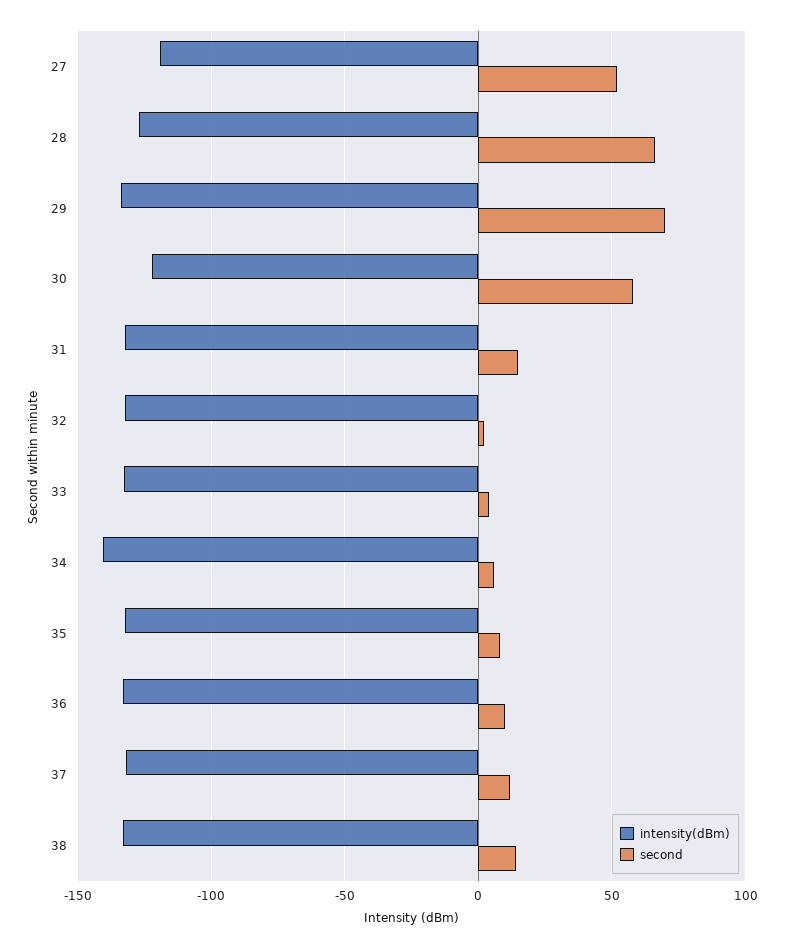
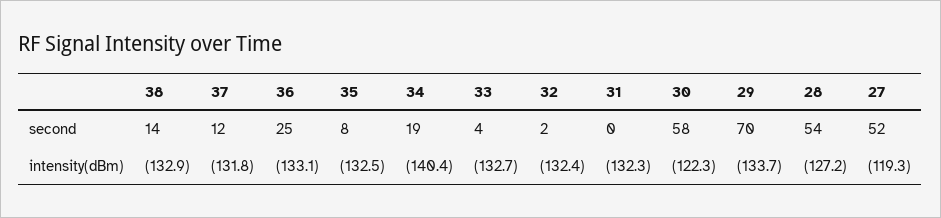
second, 28: 65 -> 54
second, 31: 15 -> 0
second, 34: 5 -> 19
second, 36: 10 -> 25

